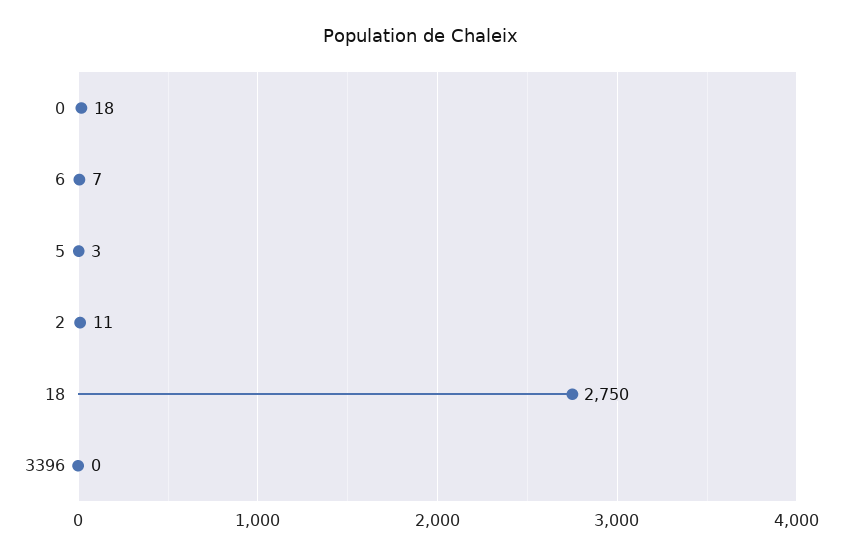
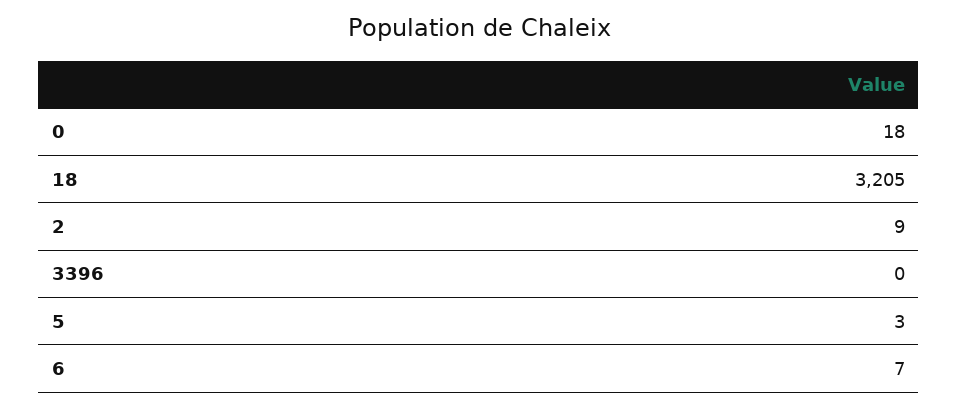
2: 11 -> 9
18: 2750 -> 3205

